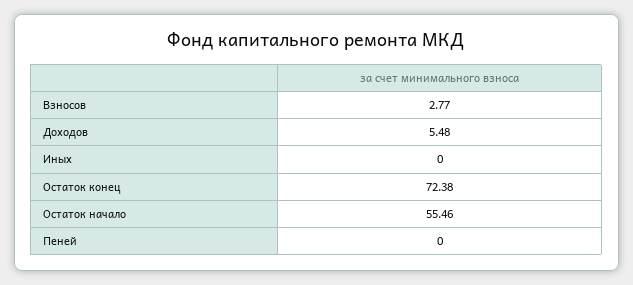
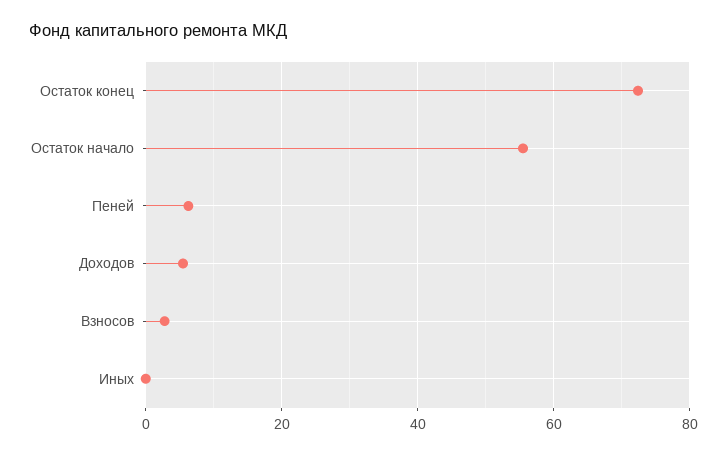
Пеней: 0 -> 6

